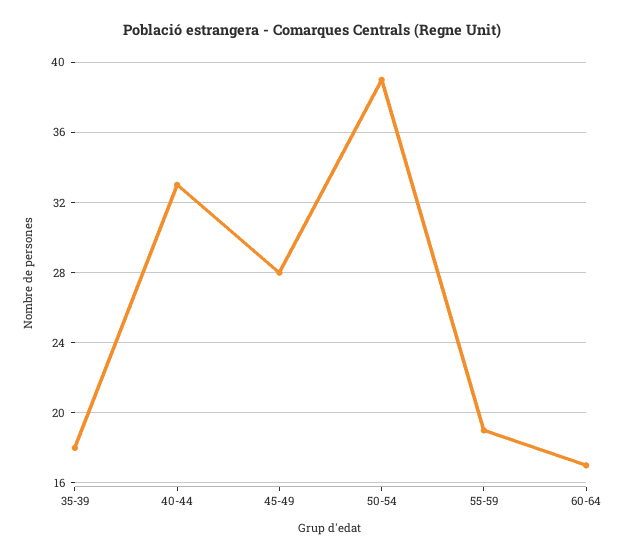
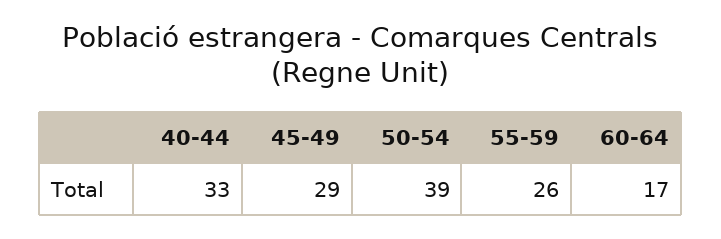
35-39: 18 -> none
45-49: 28 -> 29
55-59: 19 -> 26

